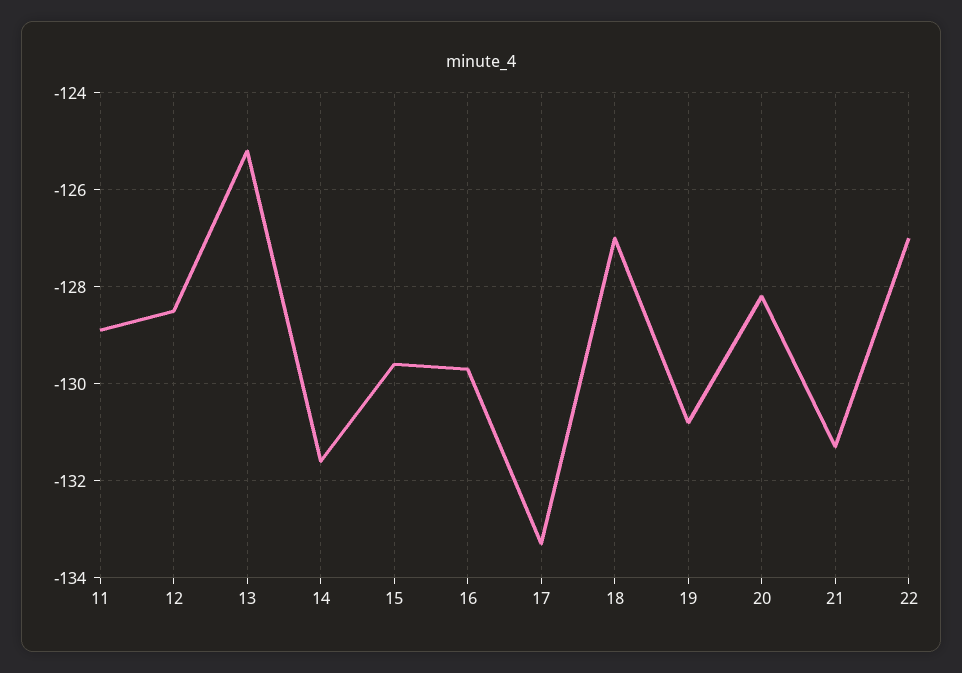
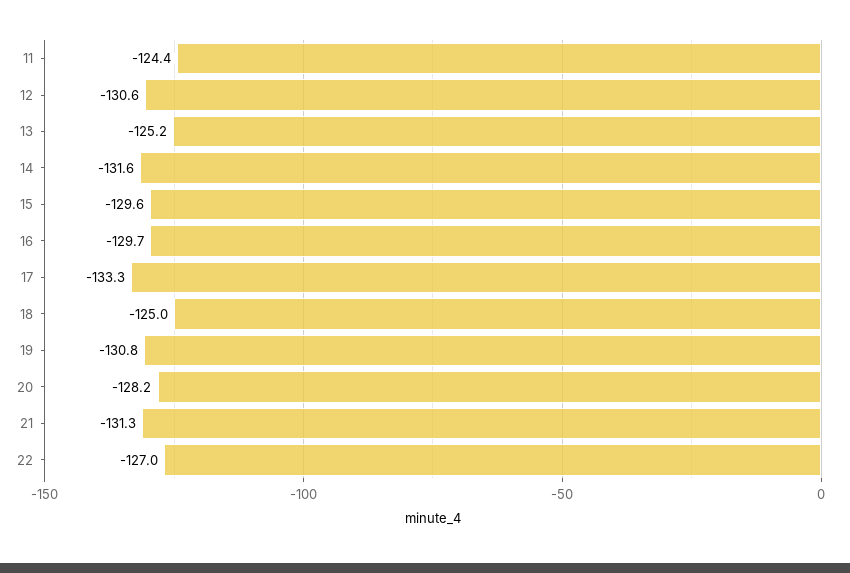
11: -129 -> -124.4
12: -128.5 -> -130.6
18: -127 -> -125

